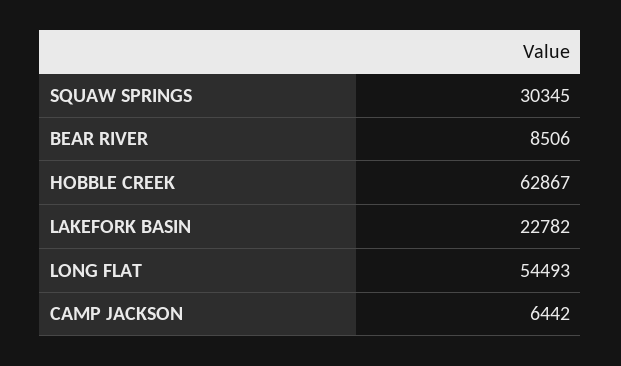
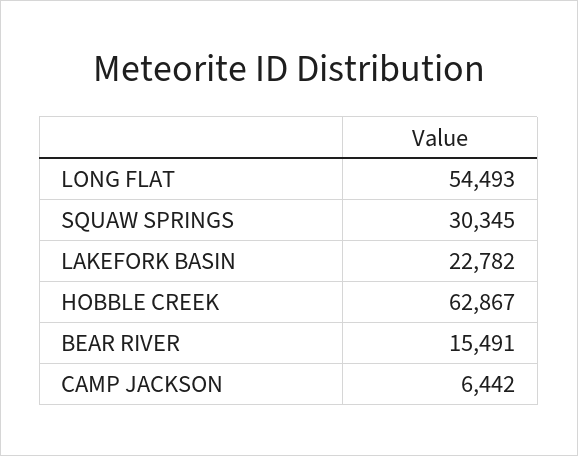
BEAR RIVER: 8506 -> 15491

